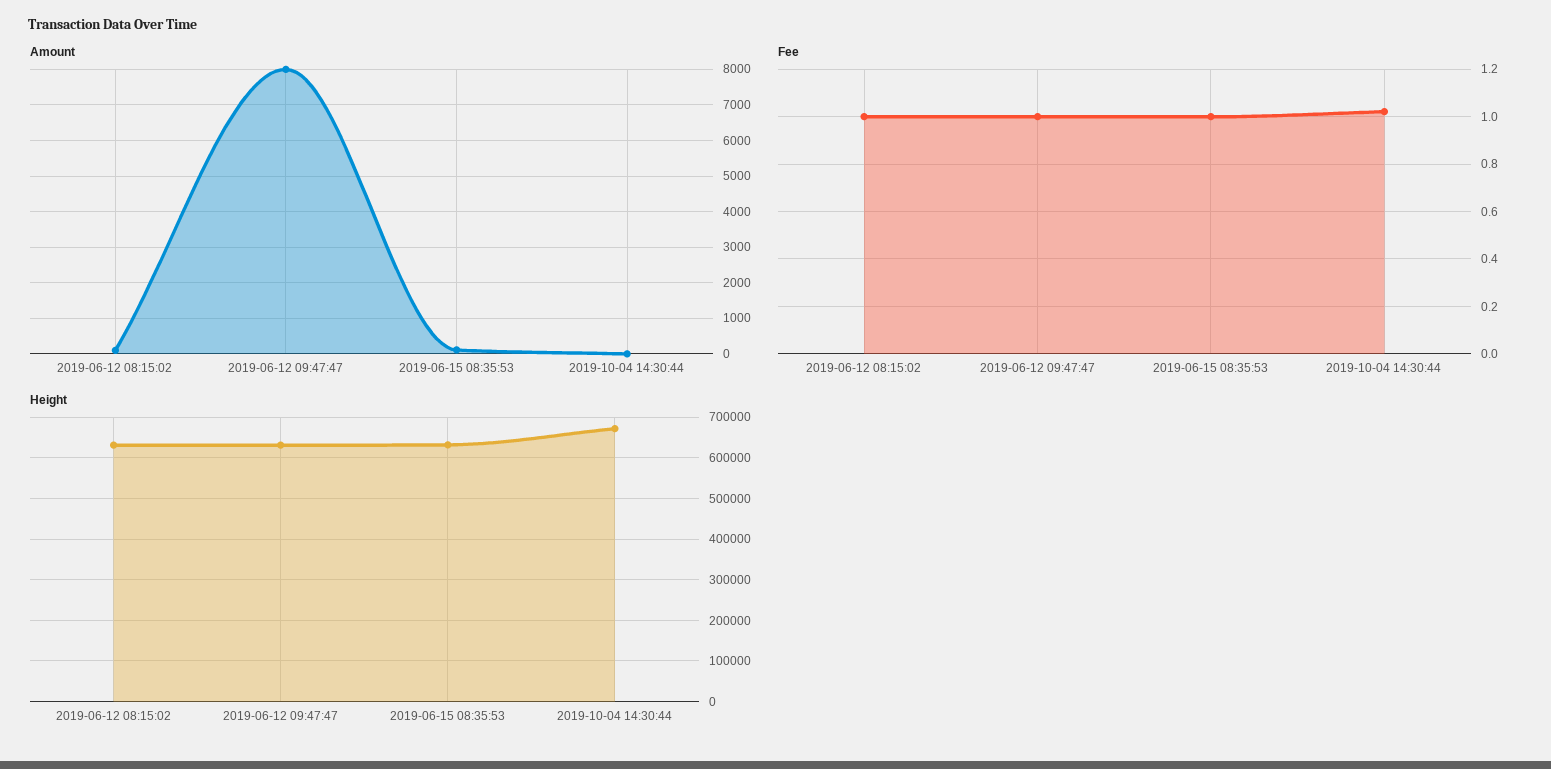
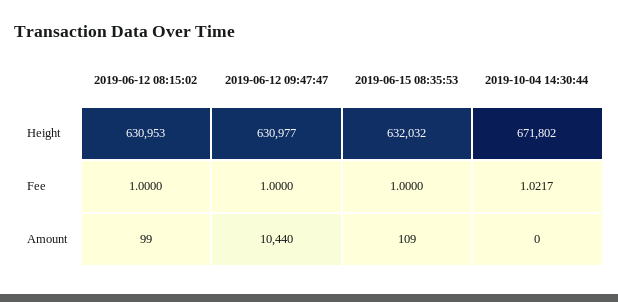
Amount, 2019-06-12 09:47:47: 8000 -> 10440

